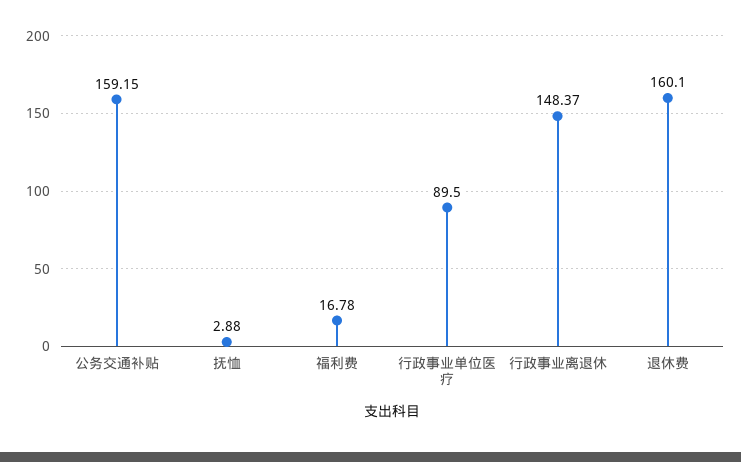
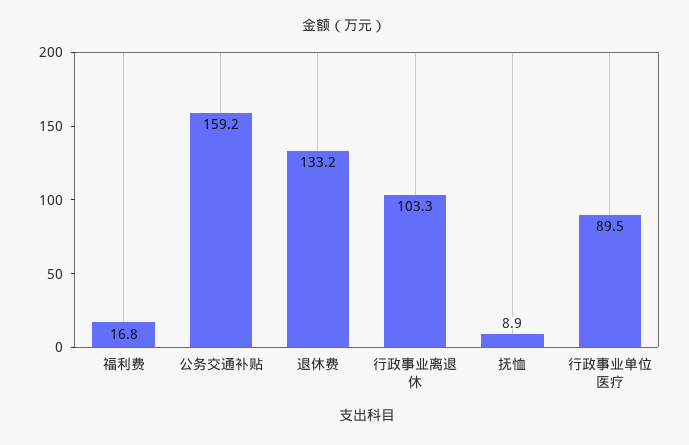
抚恤: 2.88 -> 8.9
行政事业离退休: 148.37 -> 103.3
退休费: 160.1 -> 133.2

